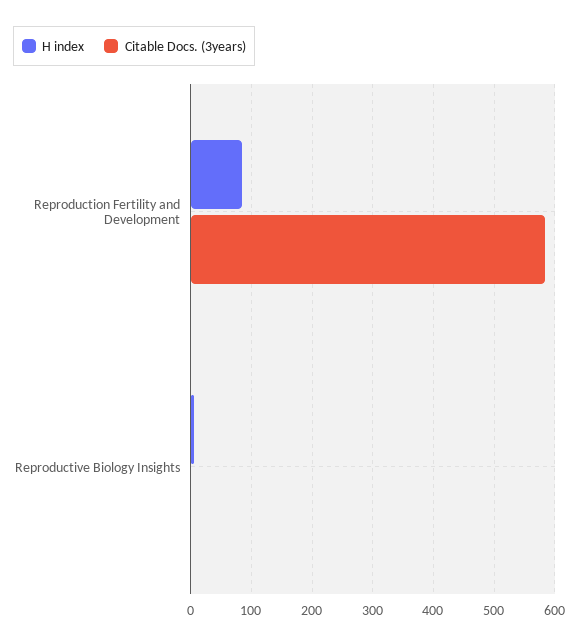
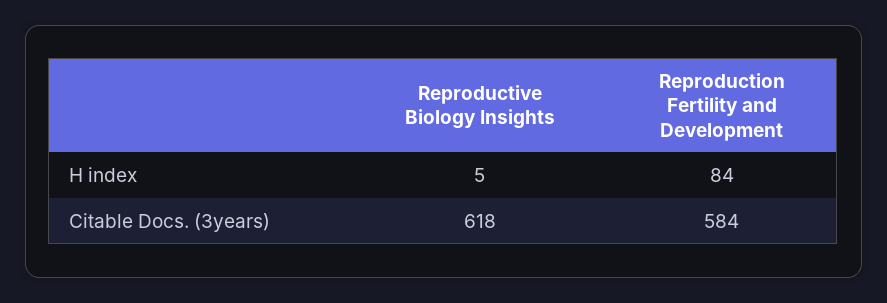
Citable Docs. (3years), Reproductive Biology Insights: 0 -> 618

